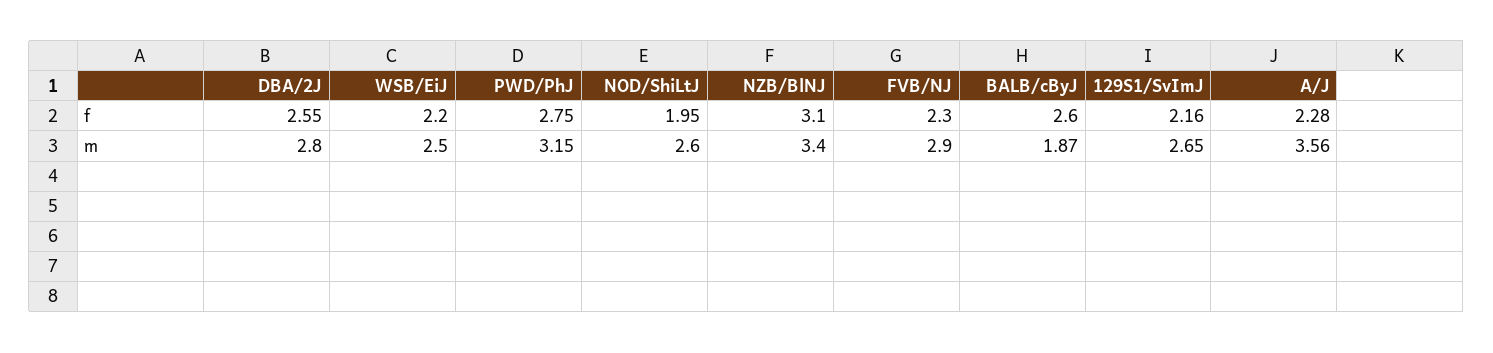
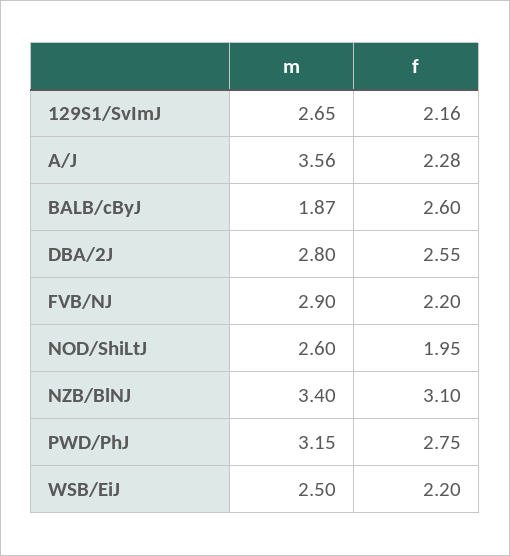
FVB/NJ, f: 2.3 -> 2.2

